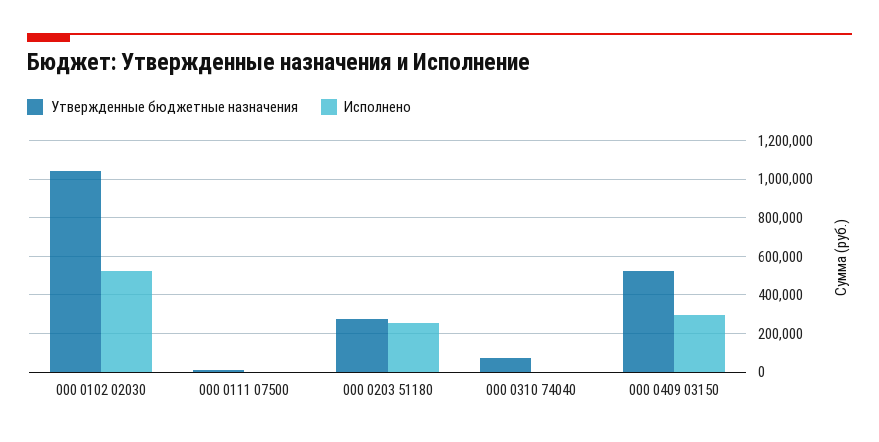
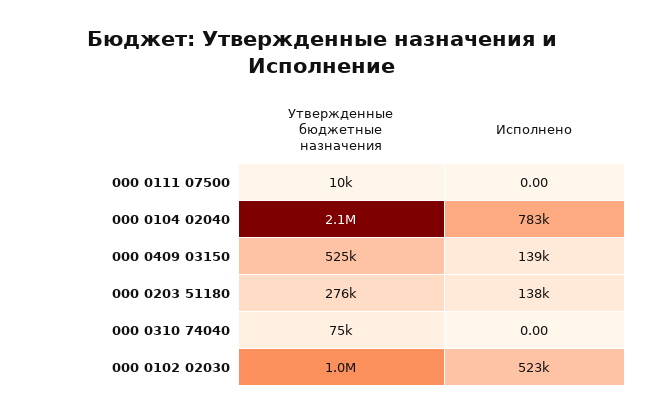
Исполнено, 000 0203 51180: 250000 -> 138000
Исполнено, 000 0409 03150: 300000 -> 139000
Утвержденные бюджетные назначения, 000 0104 02040: none -> 2100000
Исполнено, 000 0104 02040: none -> 783000

